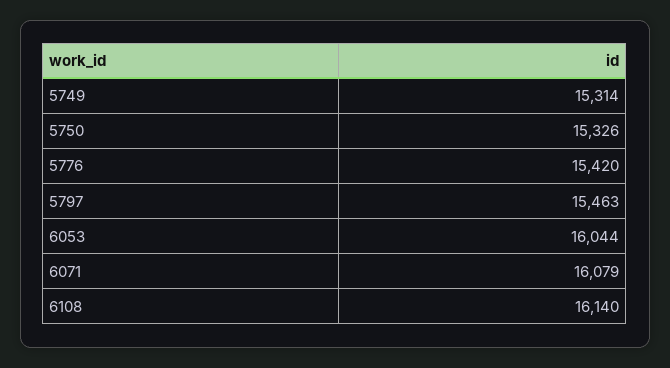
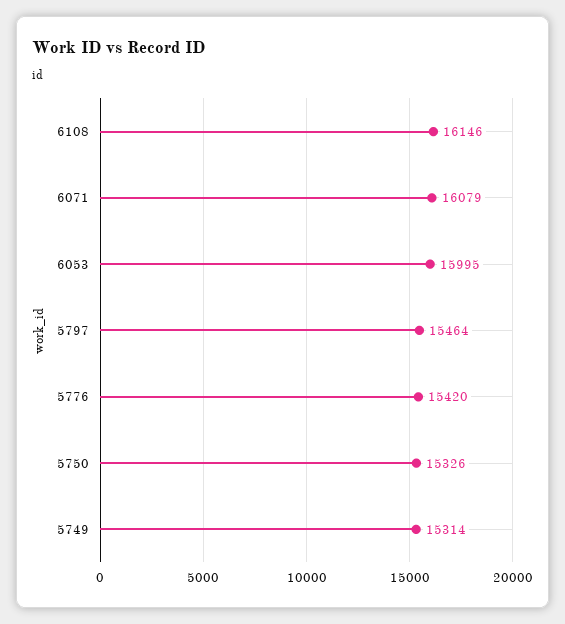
5797: 15463 -> 15464
6053: 16044 -> 15995
6108: 16140 -> 16146

